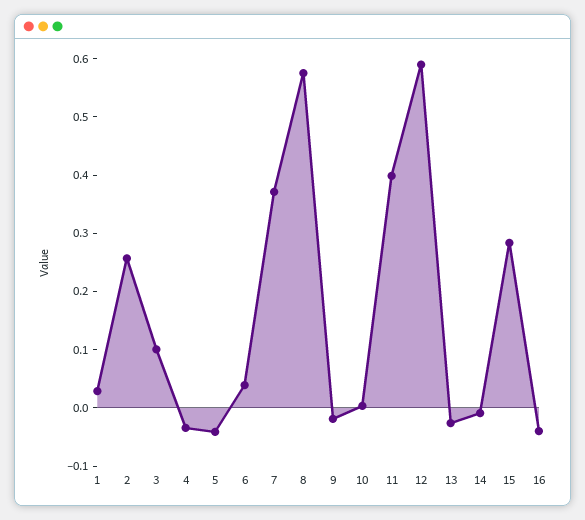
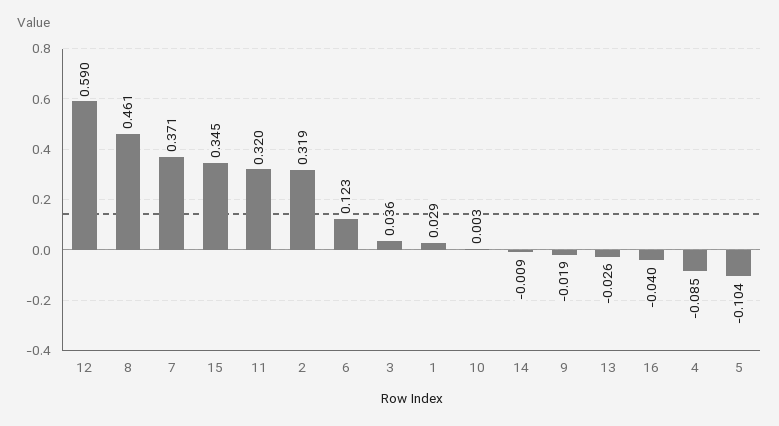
2: 0.26 -> 0.319
3: 0.1 -> 0.036
4: -0.04 -> -0.085
5: -0.04 -> -0.104
6: 0.04 -> 0.123
8: 0.58 -> 0.461
11: 0.4 -> 0.32
15: 0.28 -> 0.345

